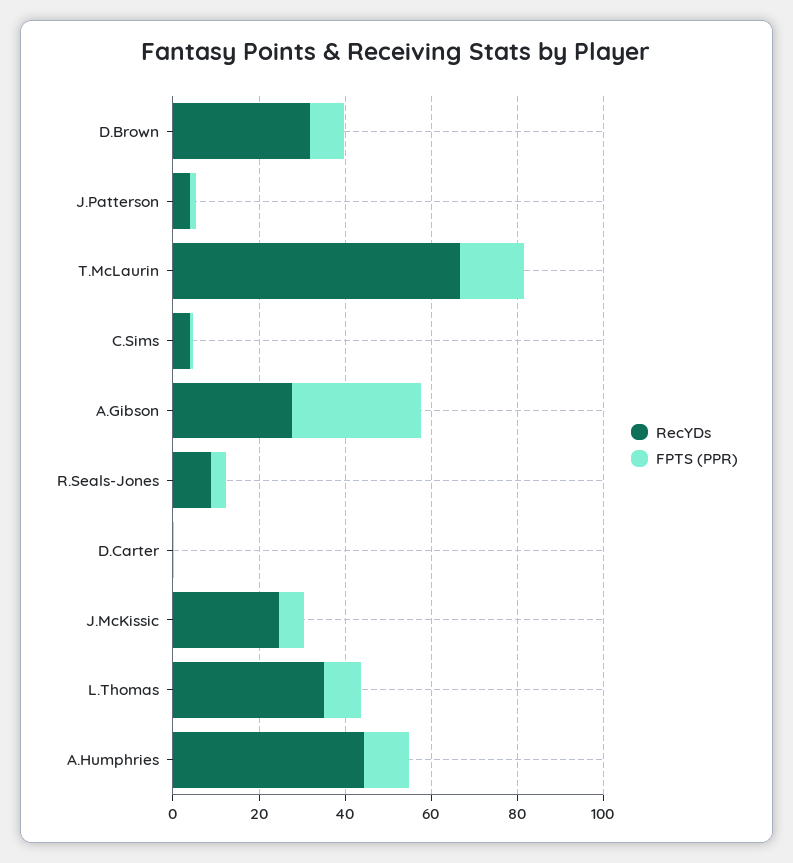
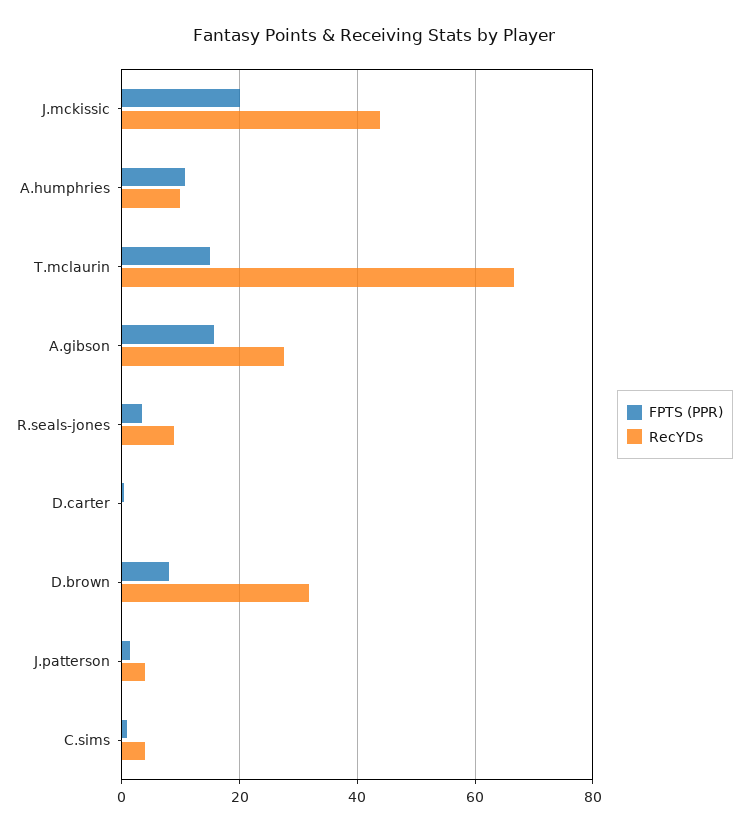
FPTS (PPR), A.Gibson: 30 -> 16
RecYDs, J.McKissic: 25 -> 44
FPTS (PPR), J.McKissic: 5 -> 20
RecYDs, L.Thomas: 35 -> none
FPTS (PPR), L.Thomas: 10 -> none
RecYDs, A.Humphries: 45 -> 10

